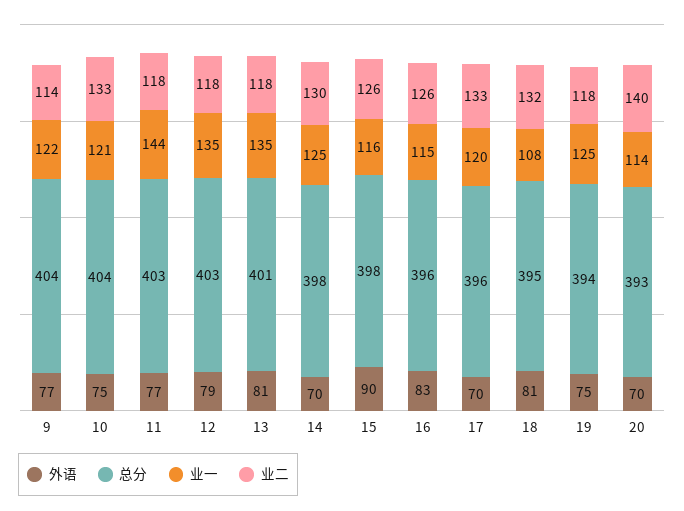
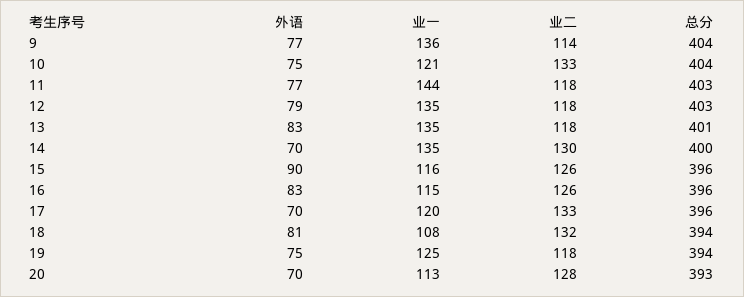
业一, 9: 122 -> 136
外语, 13: 81 -> 83
总分, 14: 398 -> 400
业一, 14: 125 -> 135
总分, 15: 398 -> 396
总分, 18: 395 -> 394
业一, 20: 114 -> 113
业二, 20: 140 -> 128

